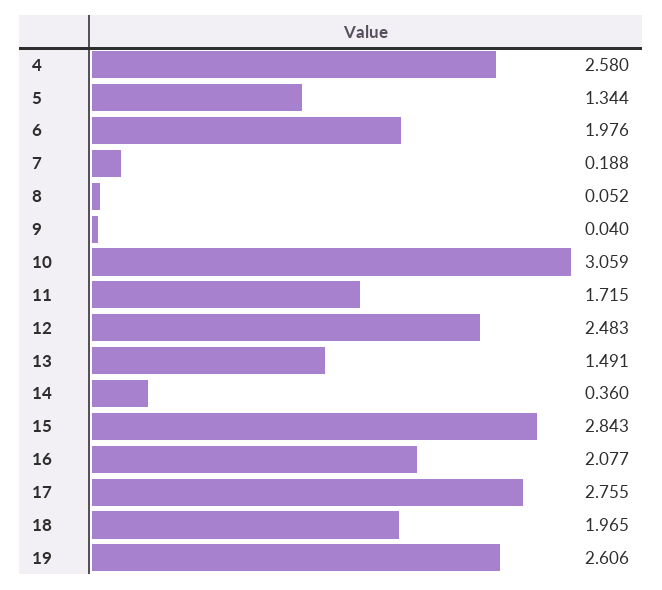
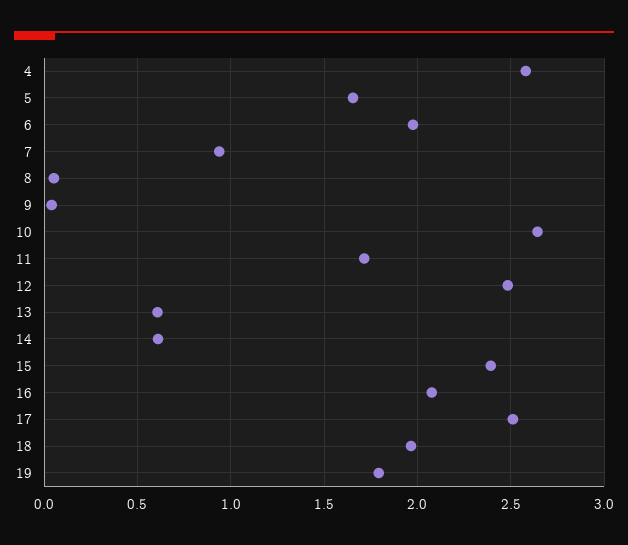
5: 1.344 -> 1.65
7: 0.188 -> 0.95
10: 3.059 -> 2.65
13: 1.491 -> 0.6
14: 0.36 -> 0.6
15: 2.843 -> 2.4
17: 2.755 -> 2.5
19: 2.606 -> 1.8

